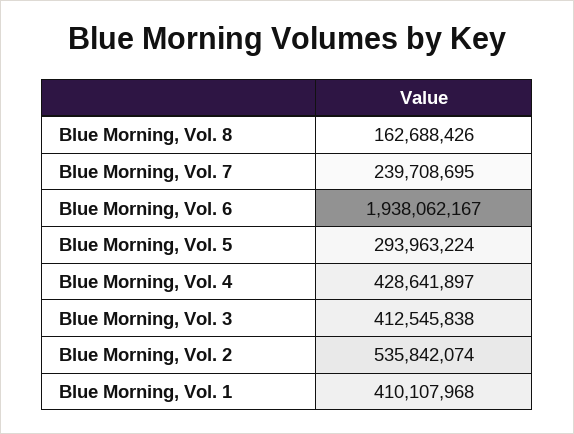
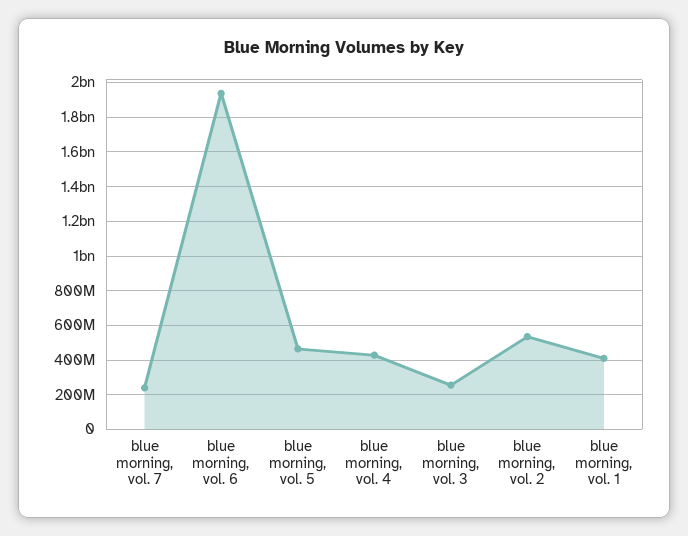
Blue Morning, Vol. 8: 162688426 -> none
Blue Morning, Vol. 5: 293963224 -> 450000000
Blue Morning, Vol. 3: 412545838 -> 250000000

